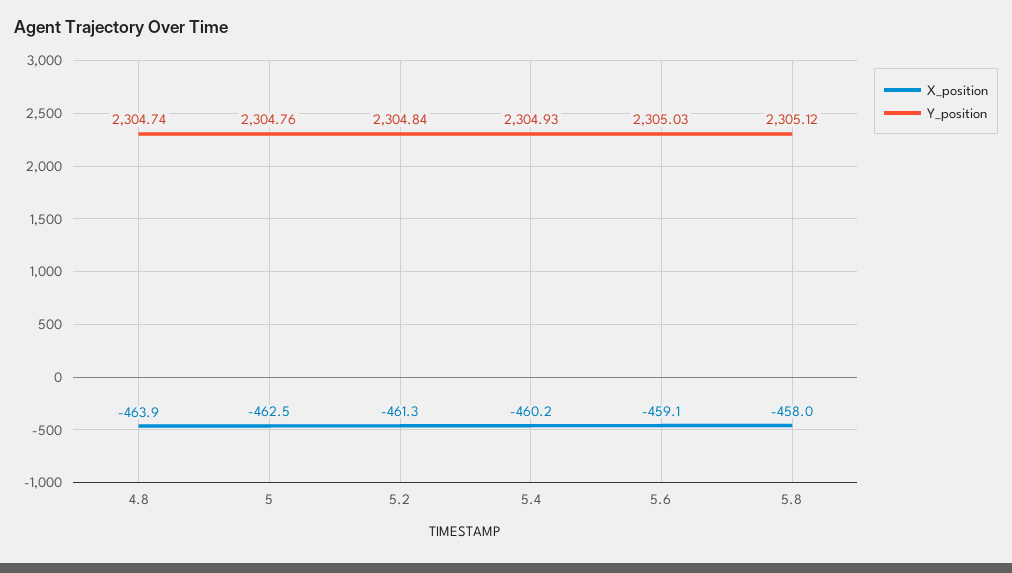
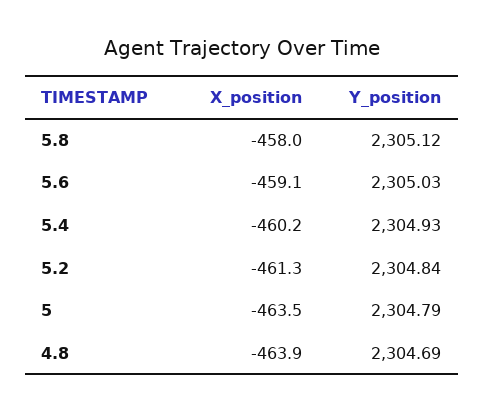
Y_position, 4.8: 2304.74 -> 2304.69
X_position, 5: -462.5 -> -463.5
Y_position, 5: 2304.76 -> 2304.79

